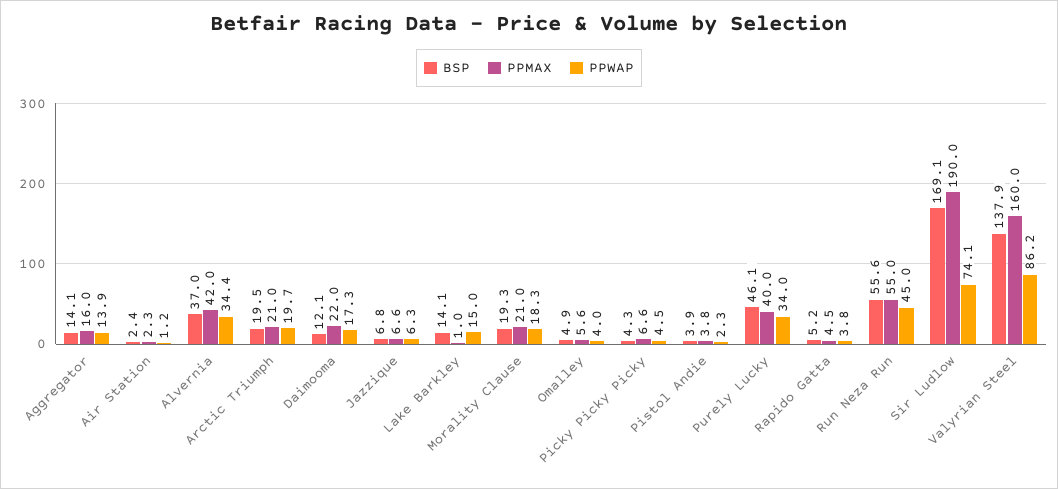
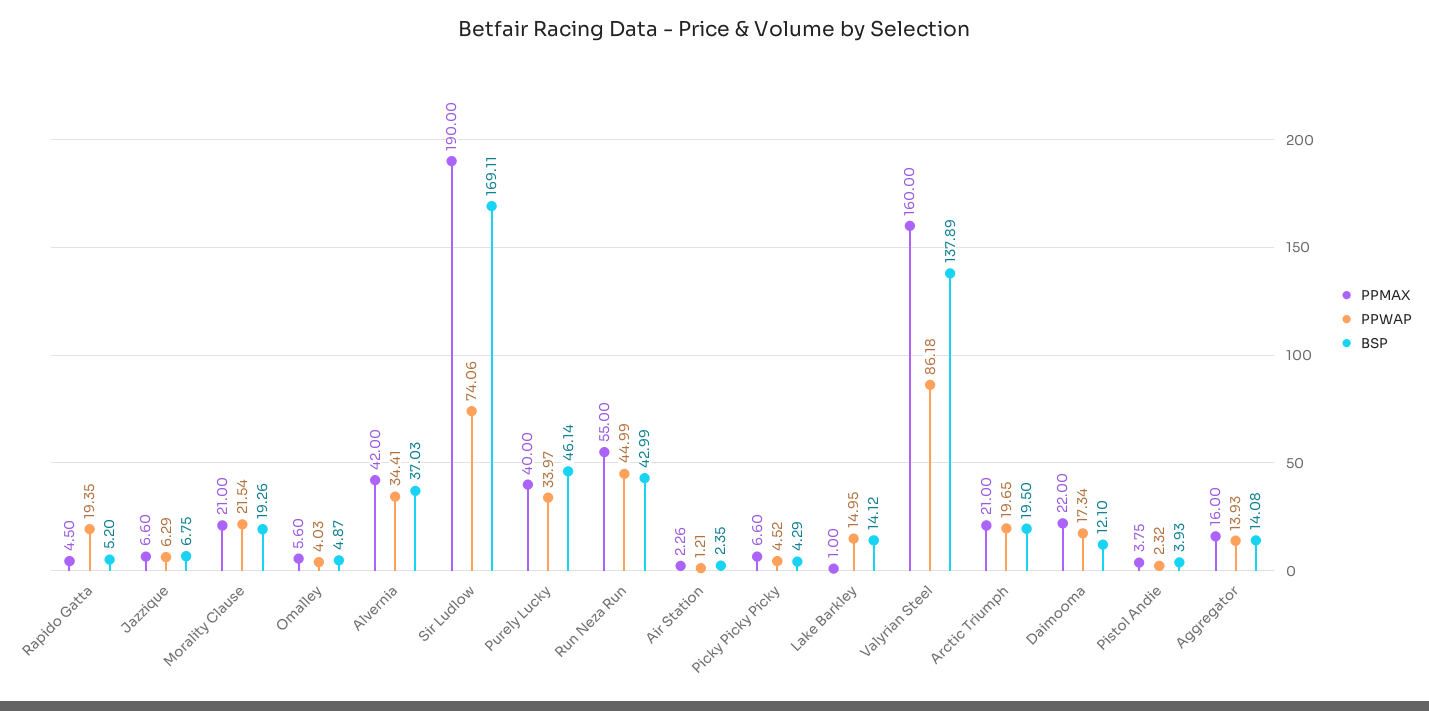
PPWAP, Morality Clause: 18.3 -> 21.54
PPWAP, Rapido Gatta: 3.8 -> 19.35
BSP, Run Neza Run: 55.6 -> 42.99

